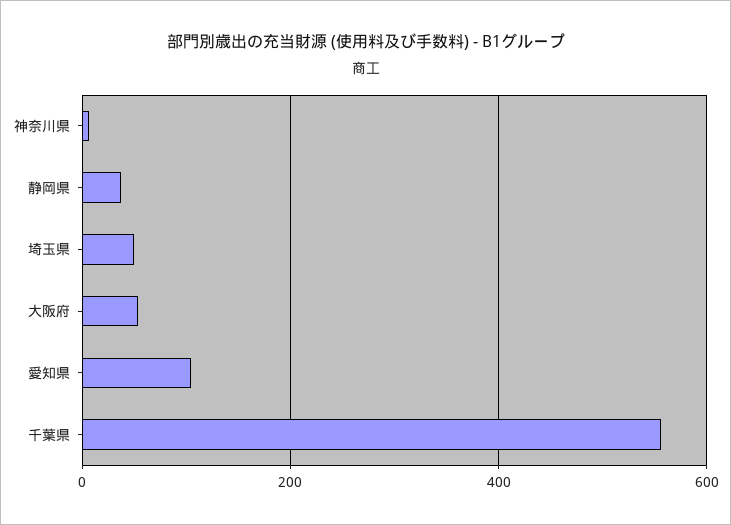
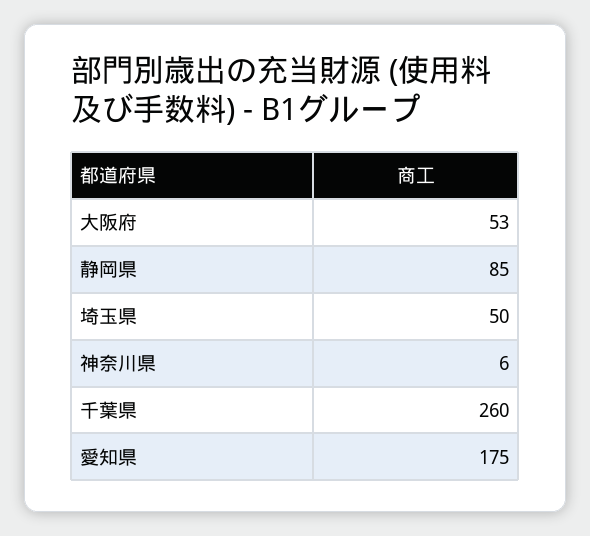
静岡県: 40 -> 85
愛知県: 100 -> 175
千葉県: 560 -> 260

